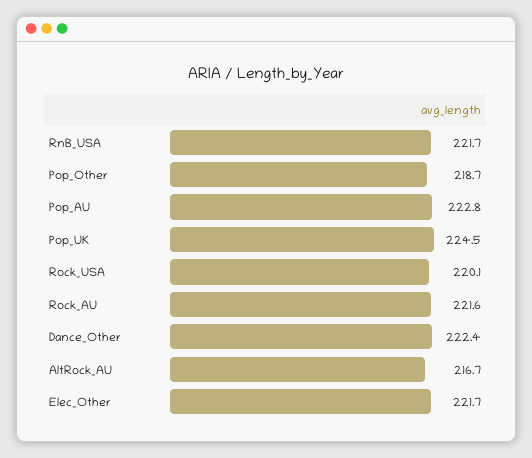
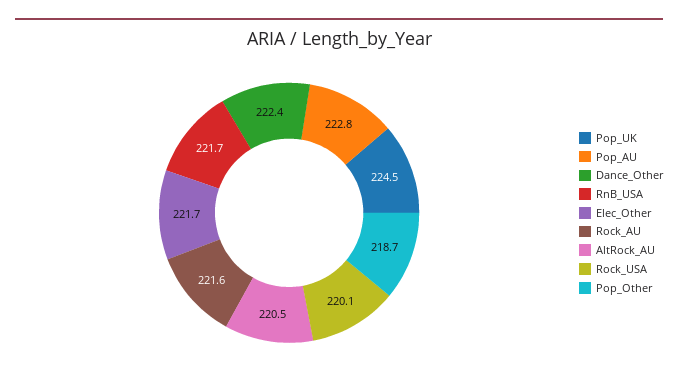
AltRock_AU: 216.7 -> 220.5

